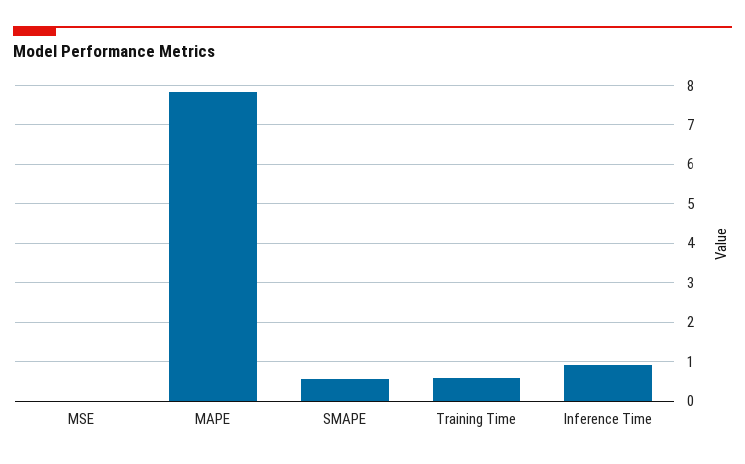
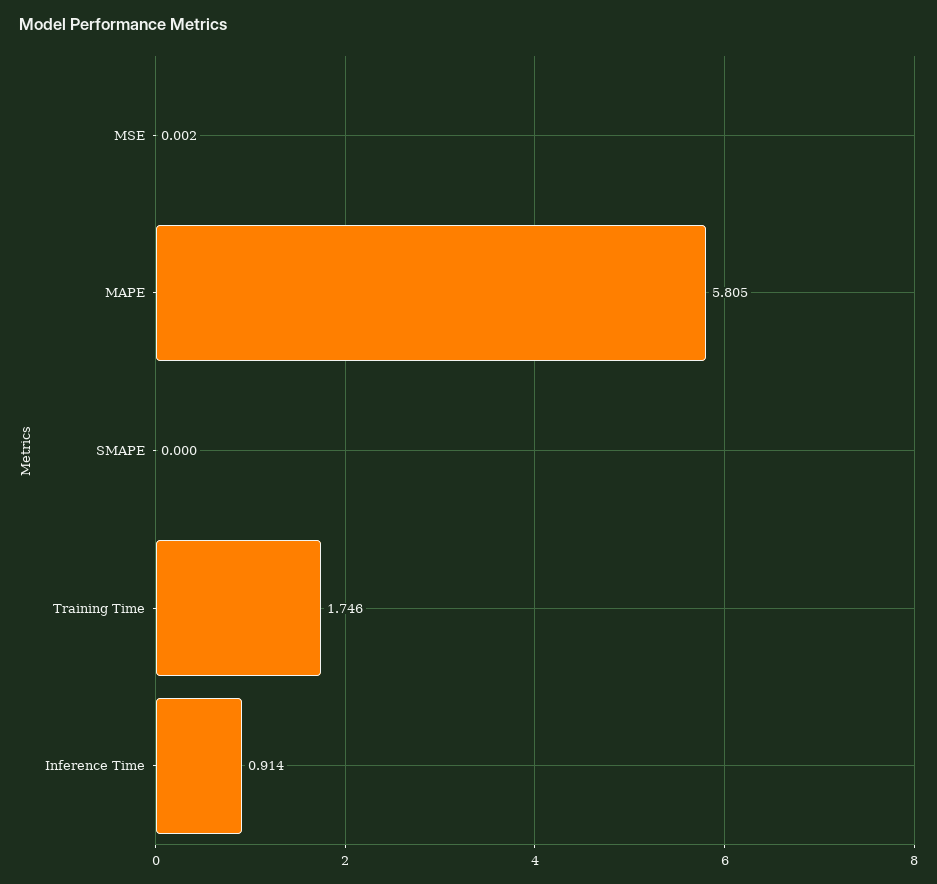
MAPE: 7.8 -> 5.805
SMAPE: 0.6 -> 0
Training Time: 0.6 -> 1.746

